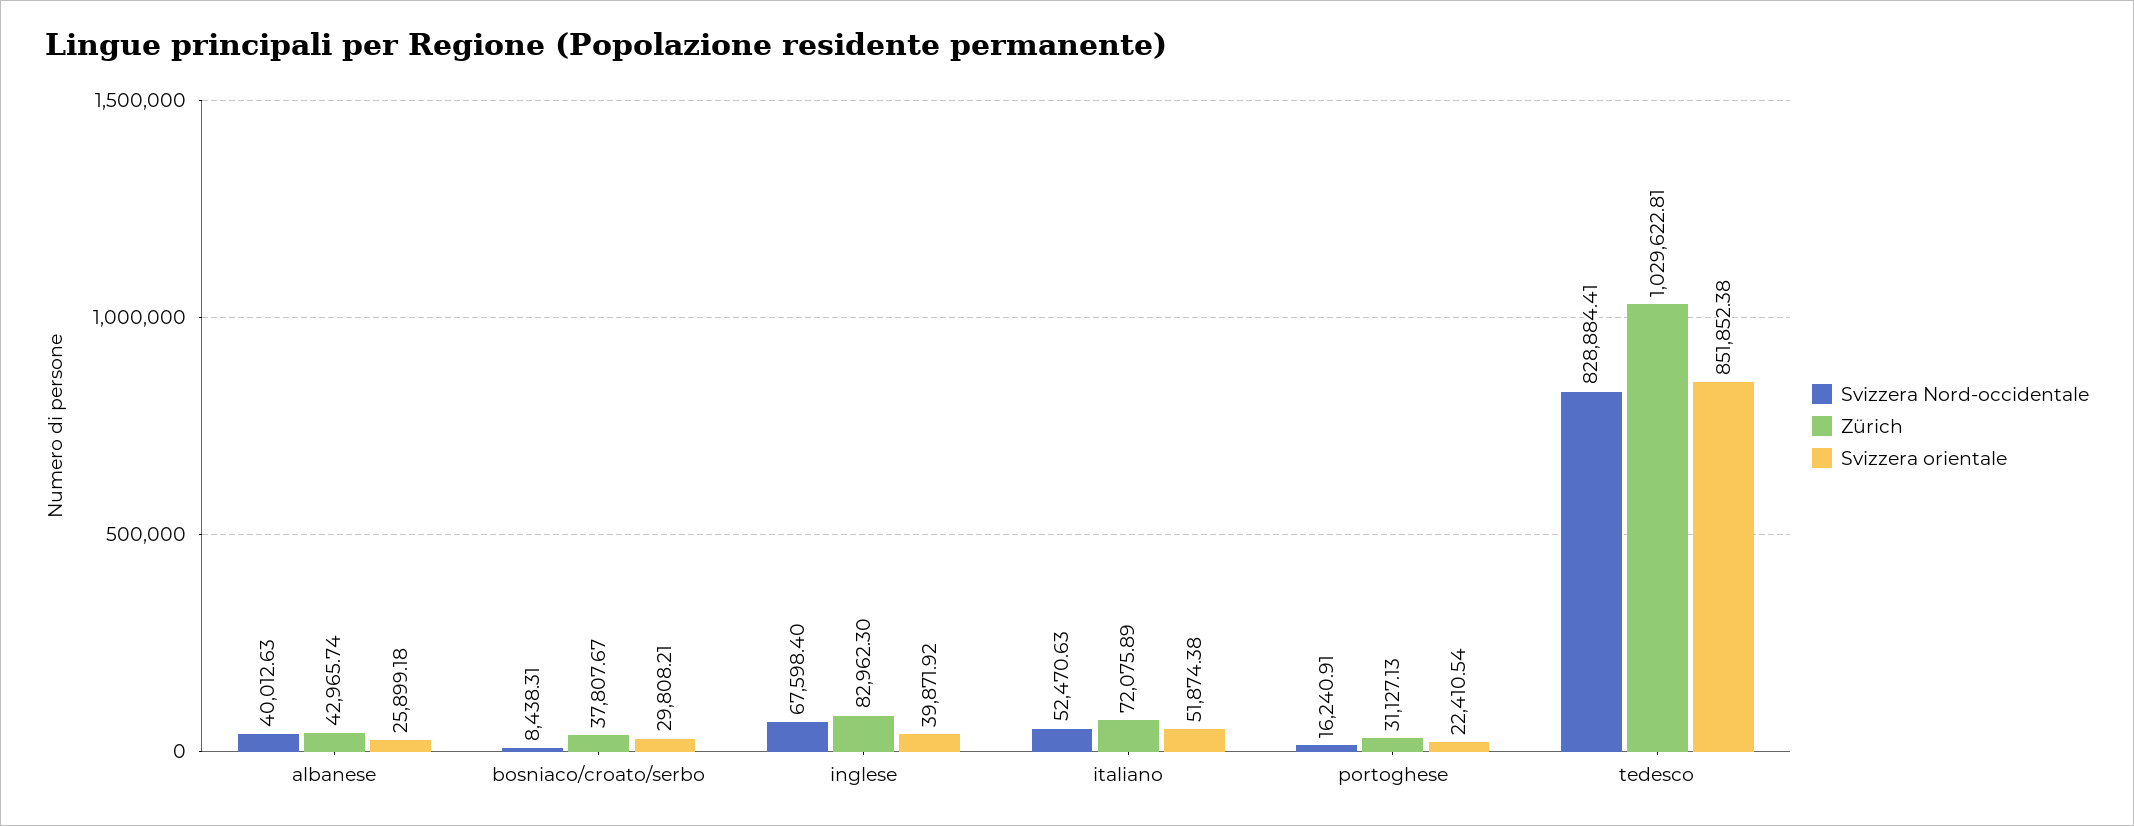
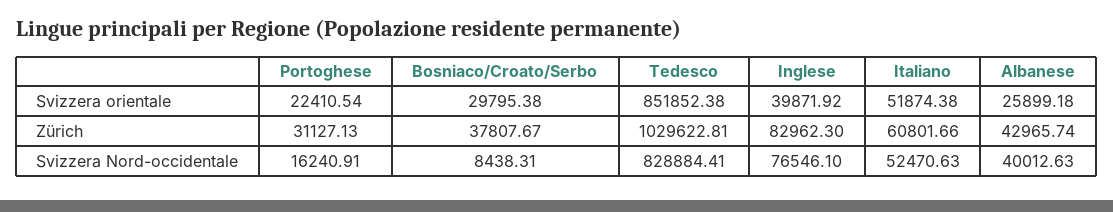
Svizzera orientale, bosniaco/croato/serbo: 29808.21 -> 29795.38
Svizzera Nord-occidentale, inglese: 67598.4 -> 76546.1
Zürich, italiano: 72075.89 -> 60801.66

